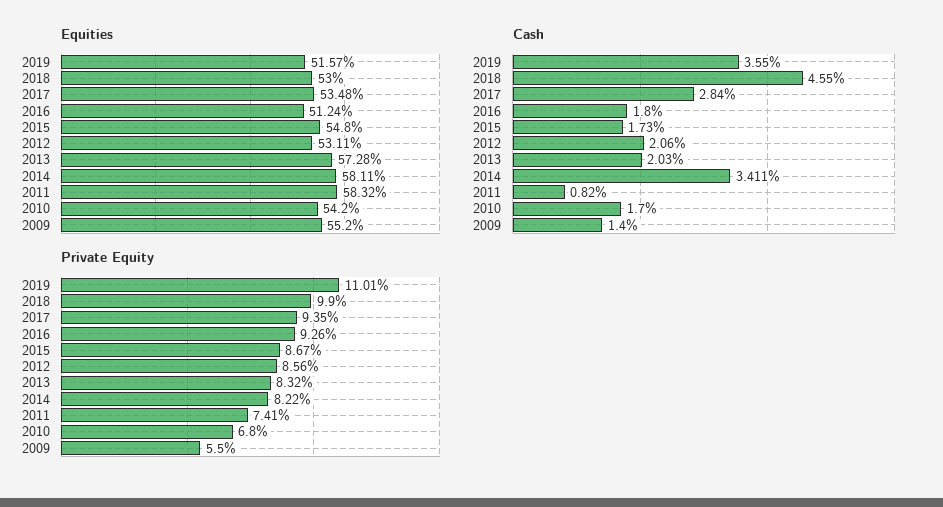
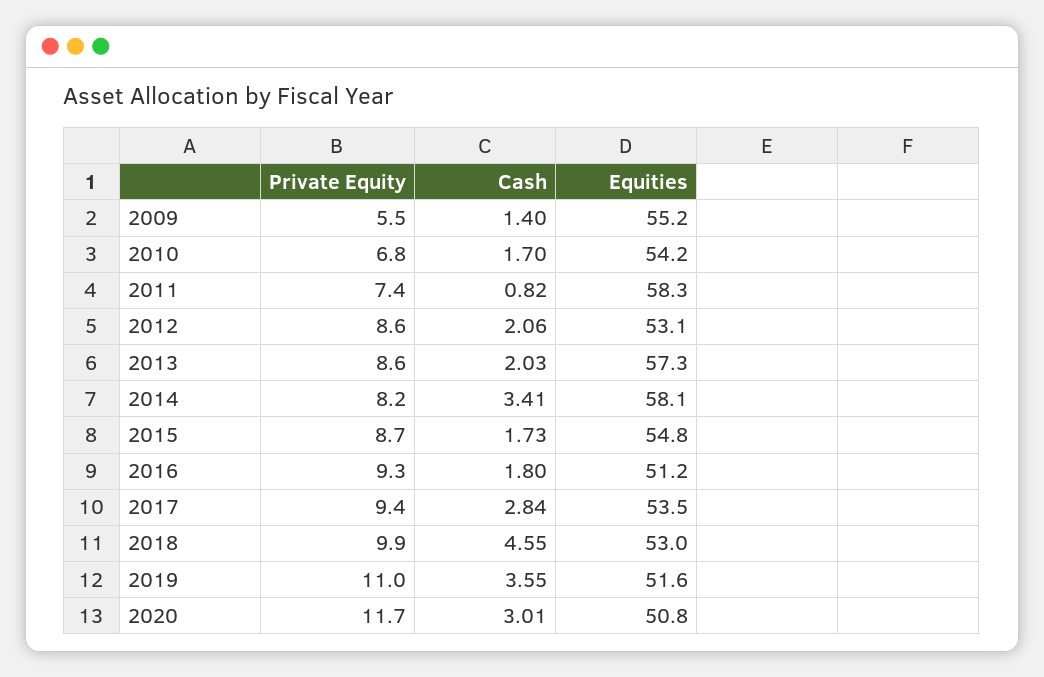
Private Equity, 2013: 8.32 -> 8.6
Private Equity, 2020: none -> 11.7
Cash, 2020: none -> 3.01
Equities, 2020: none -> 50.8

